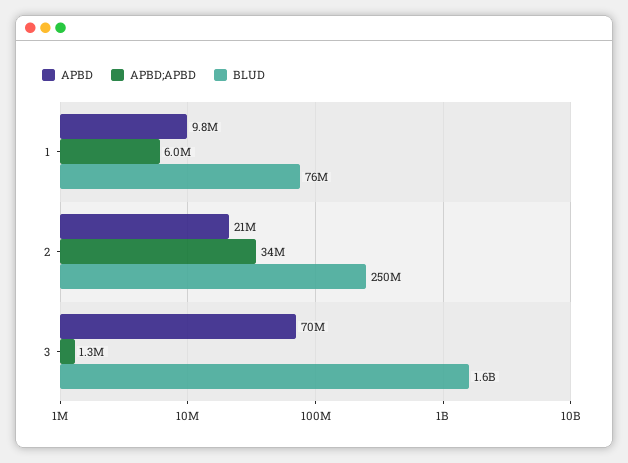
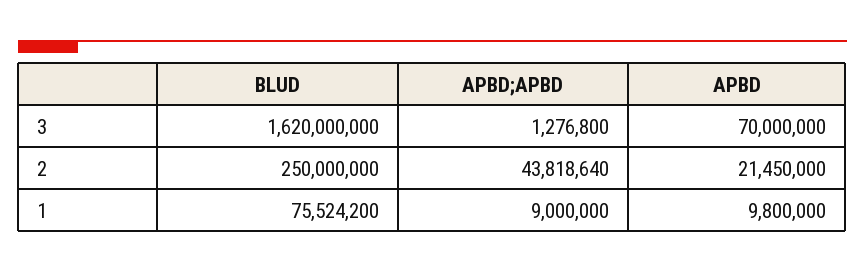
APBD;APBD, 1: 6000000 -> 9000000
APBD;APBD, 2: 34000000 -> 43818640

